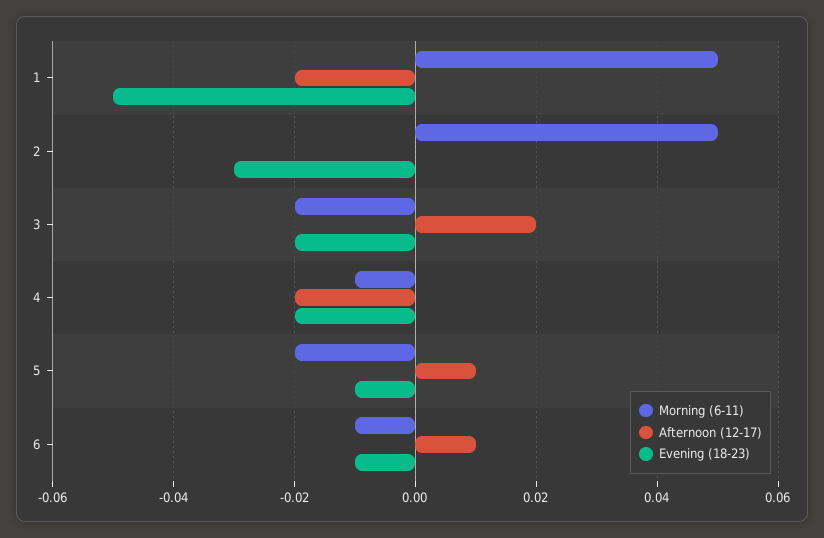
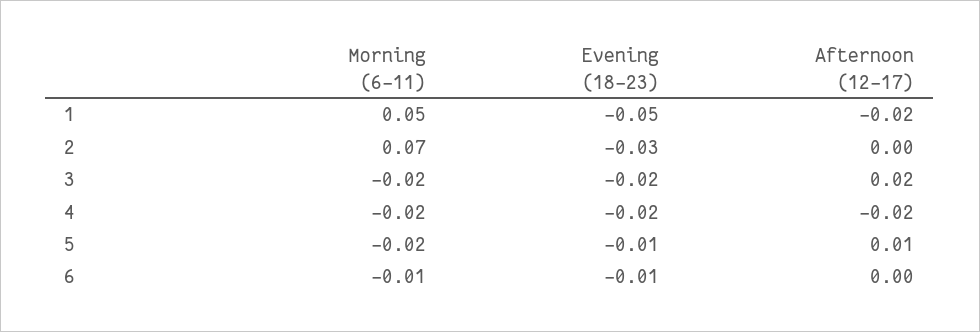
Morning (6-11), 2: 0.05 -> 0.07
Morning (6-11), 4: -0.01 -> -0.02
Afternoon (12-17), 6: 0.01 -> 0

